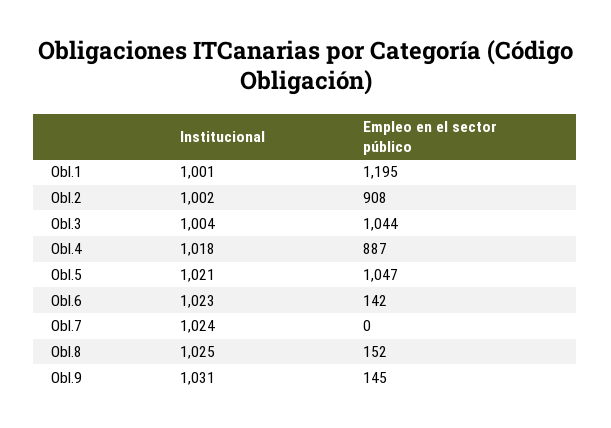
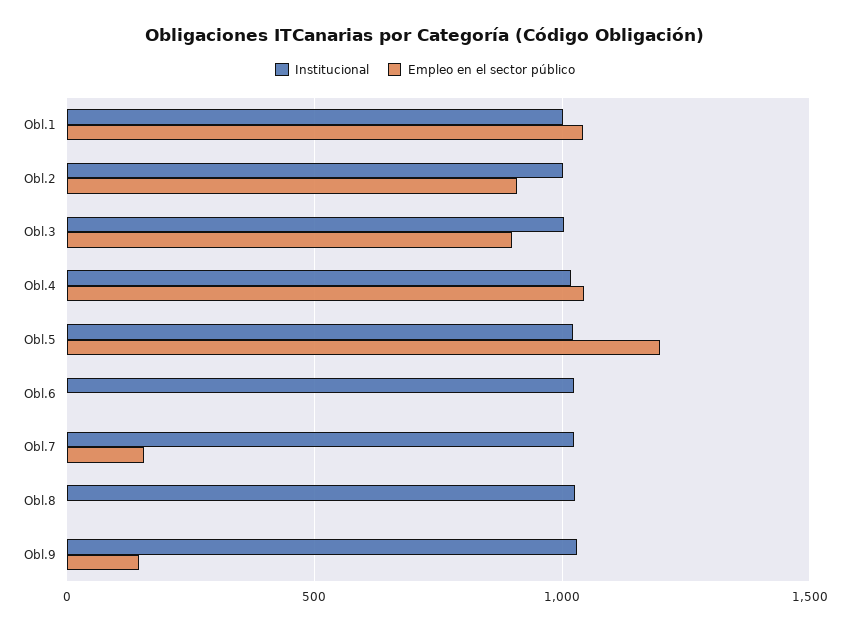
Empleo en el sector público, Obl.1: 1195 -> 1050
Empleo en el sector público, Obl.3: 1044 -> 900
Empleo en el sector público, Obl.4: 887 -> 1050
Empleo en el sector público, Obl.5: 1047 -> 1200
Empleo en el sector público, Obl.6: 142 -> 0
Empleo en el sector público, Obl.7: 0 -> 150
Empleo en el sector público, Obl.8: 152 -> 0

